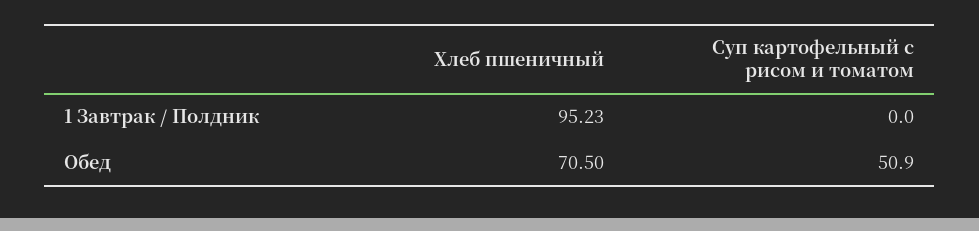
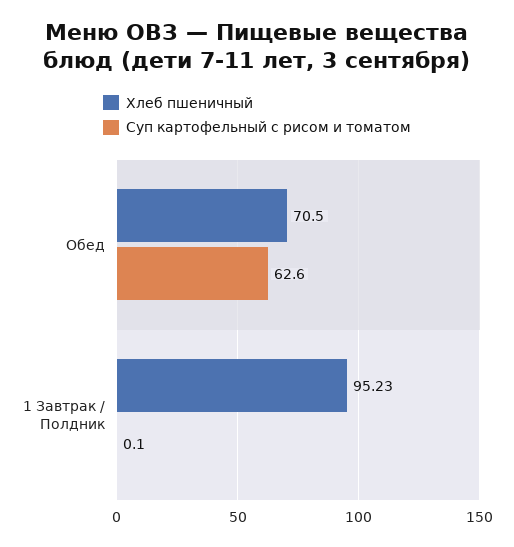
Суп картофельный с рисом и томатом, 1 Завтрак / Полдник: 0 -> 0.1
Суп картофельный с рисом и томатом, Обед: 50.9 -> 62.6

